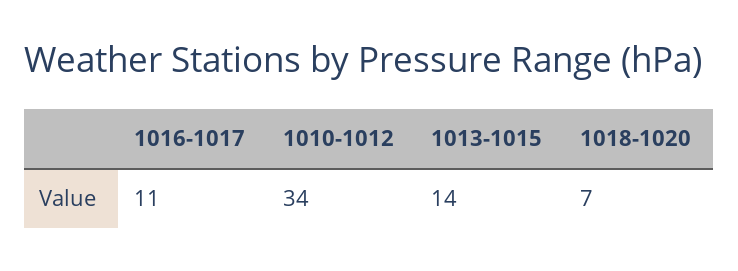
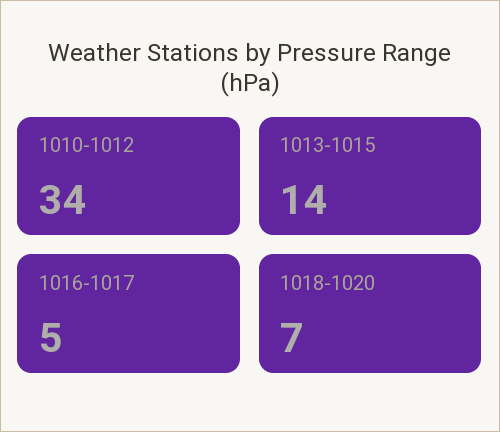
1016-1017: 11 -> 5

